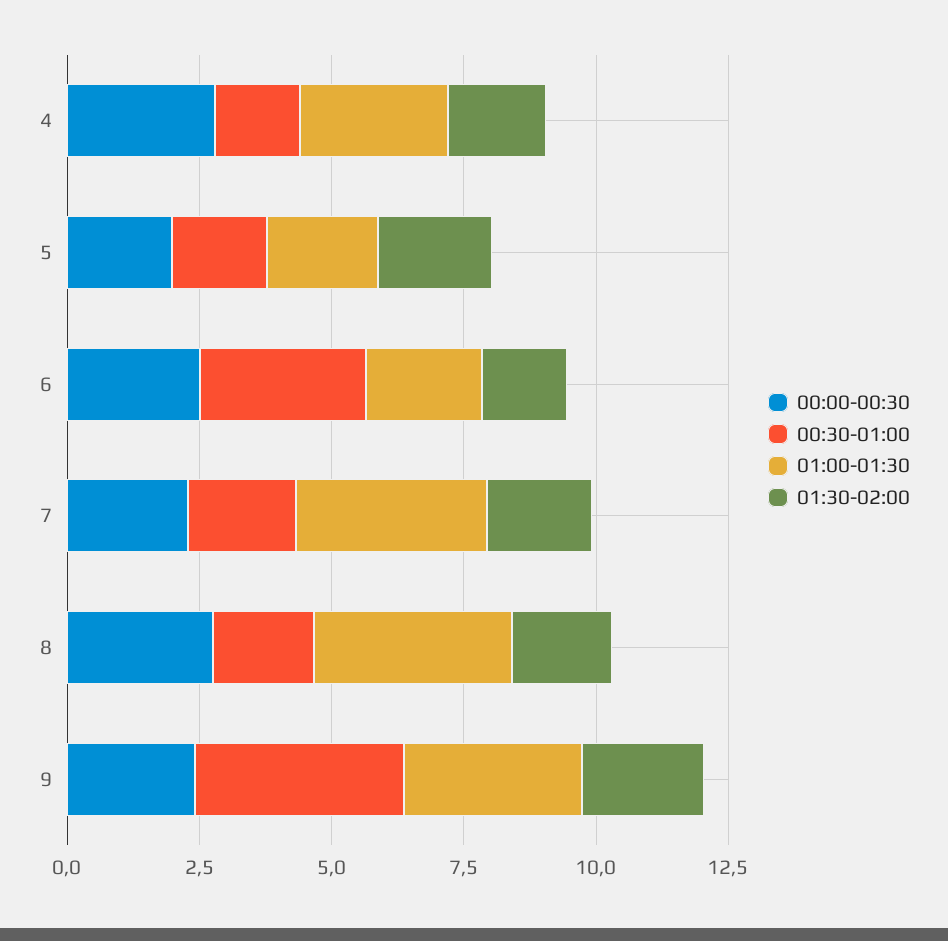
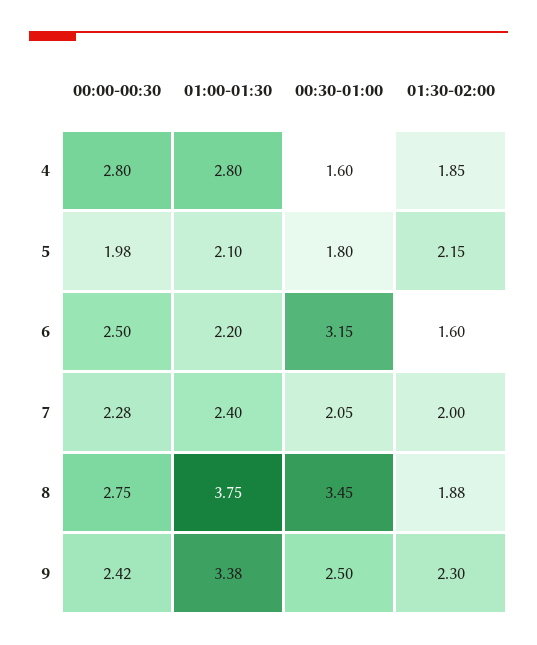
01:00-01:30, 7: 3.5 -> 2.4
00:30-01:00, 8: 2 -> 3.45
00:30-01:00, 9: 4 -> 2.5

